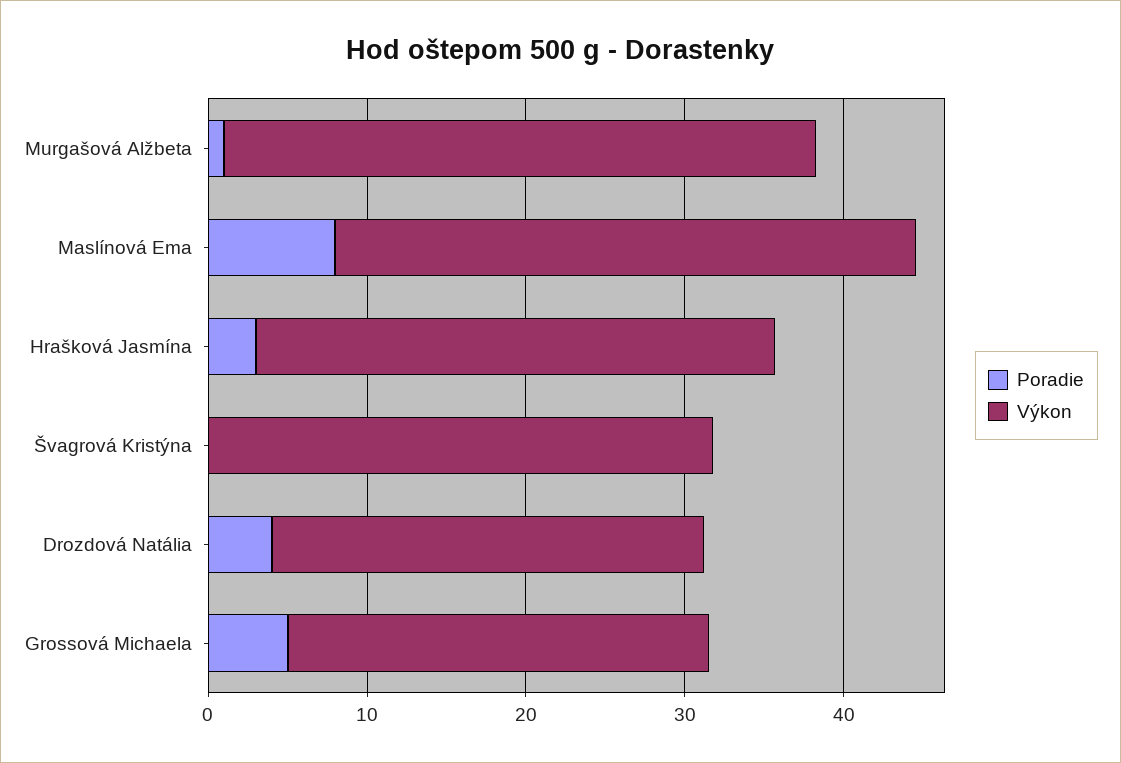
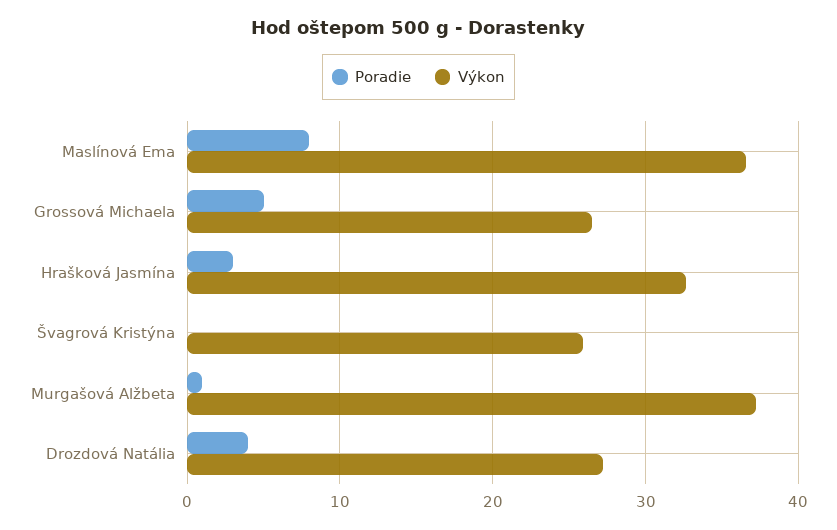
Výkon, Švagrová Kristýna: 32 -> 26

